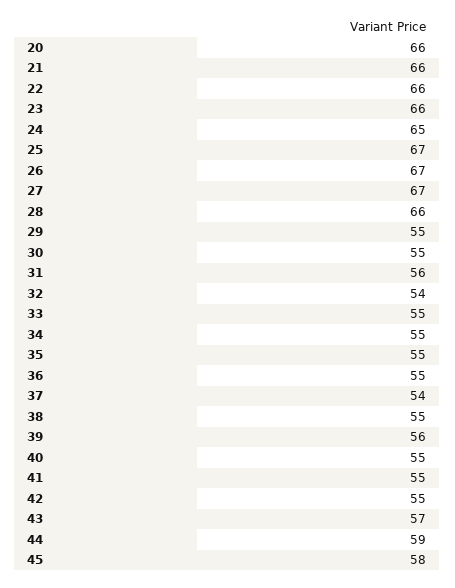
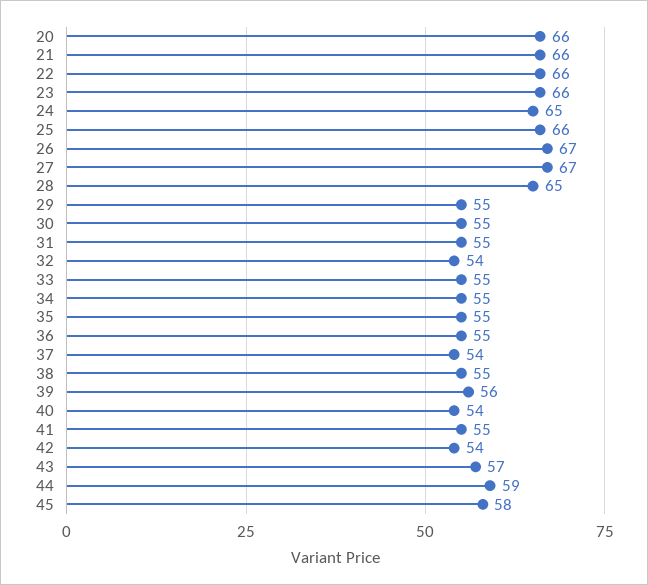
25: 67 -> 66
28: 66 -> 65
31: 56 -> 55
40: 55 -> 54
42: 55 -> 54

